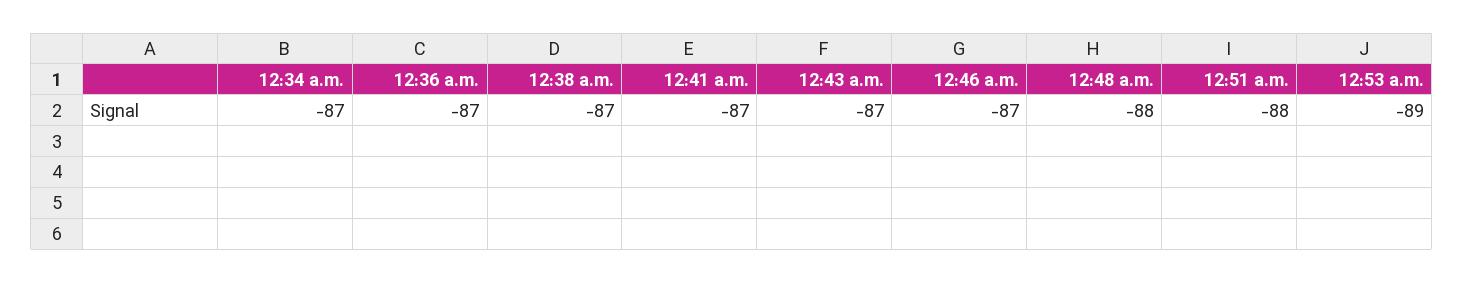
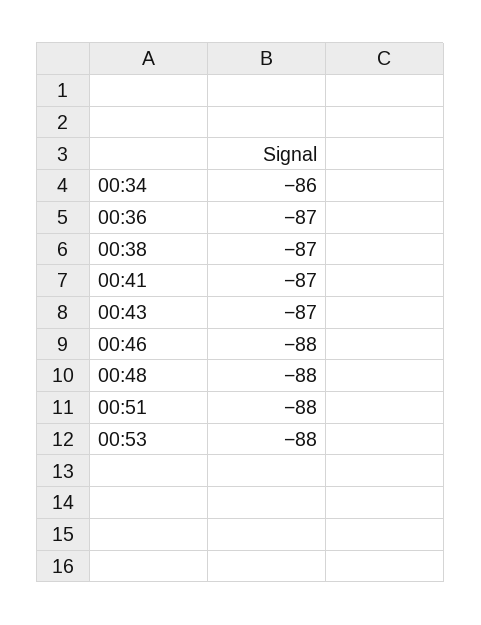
12:34 a.m.: -87 -> -86
12:46 a.m.: -87 -> -88
12:53 a.m.: -89 -> -88

